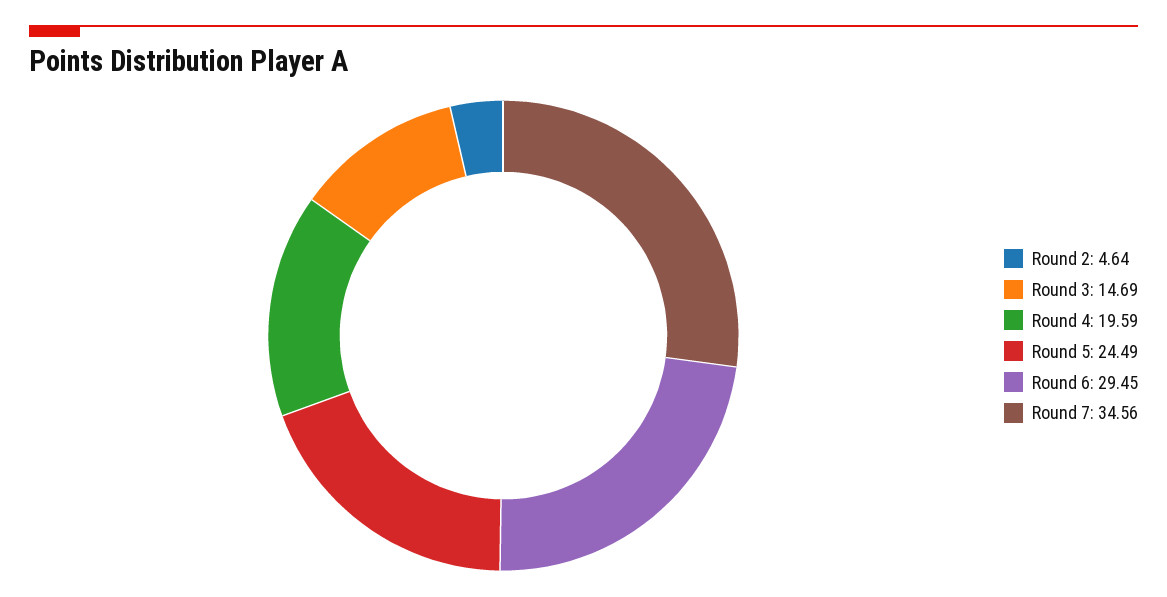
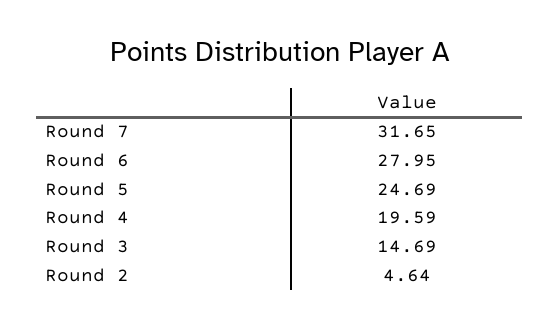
Round 5: 24.49 -> 24.69
Round 6: 29.45 -> 27.95
Round 7: 34.56 -> 31.65

